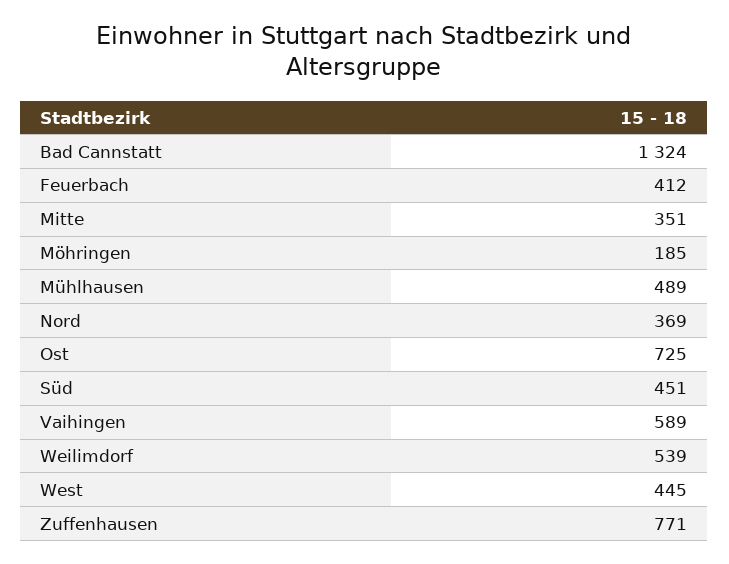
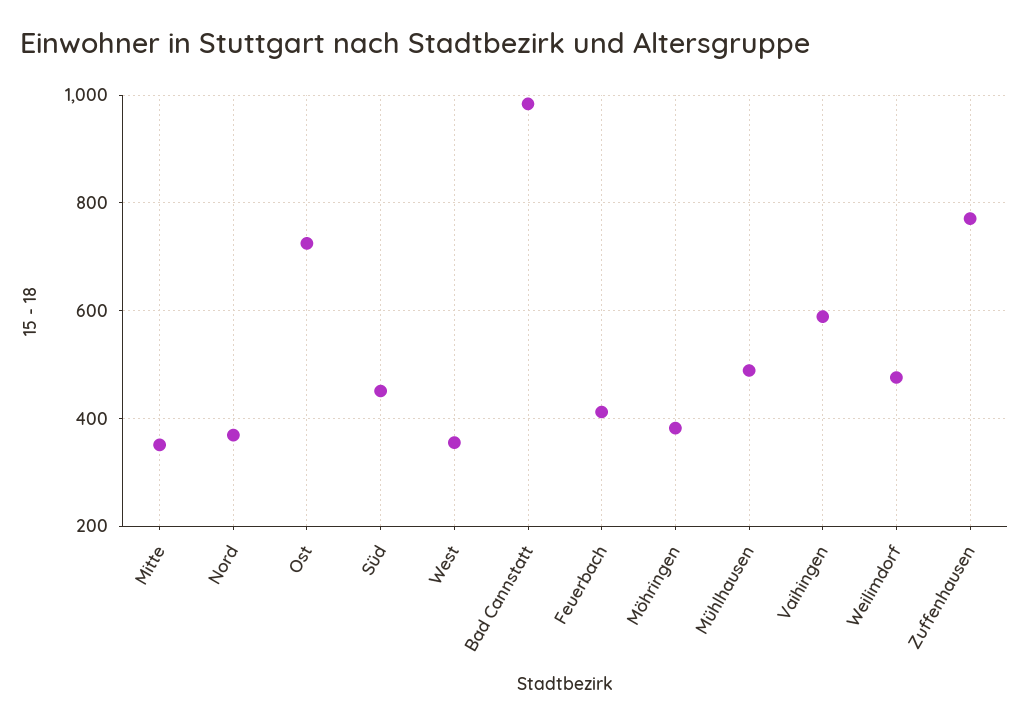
Bad Cannstatt: 1324 -> 980
Möhringen: 185 -> 380
Weilimdorf: 539 -> 480
West: 445 -> 360

